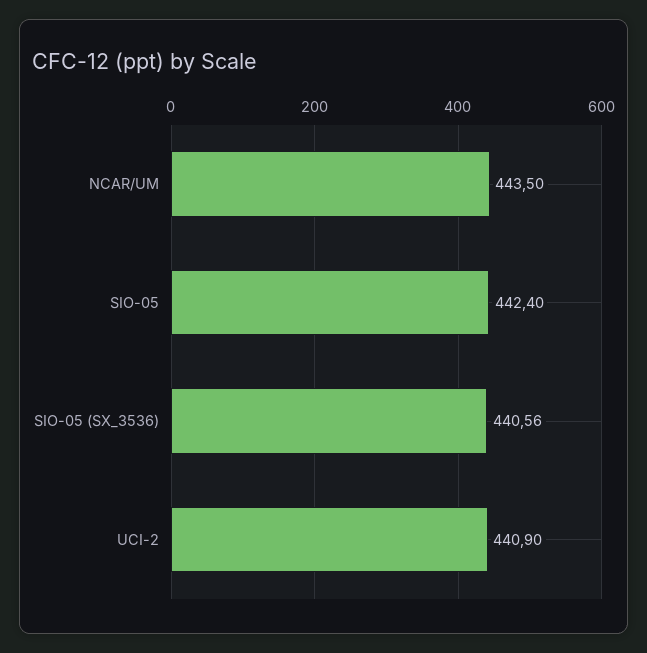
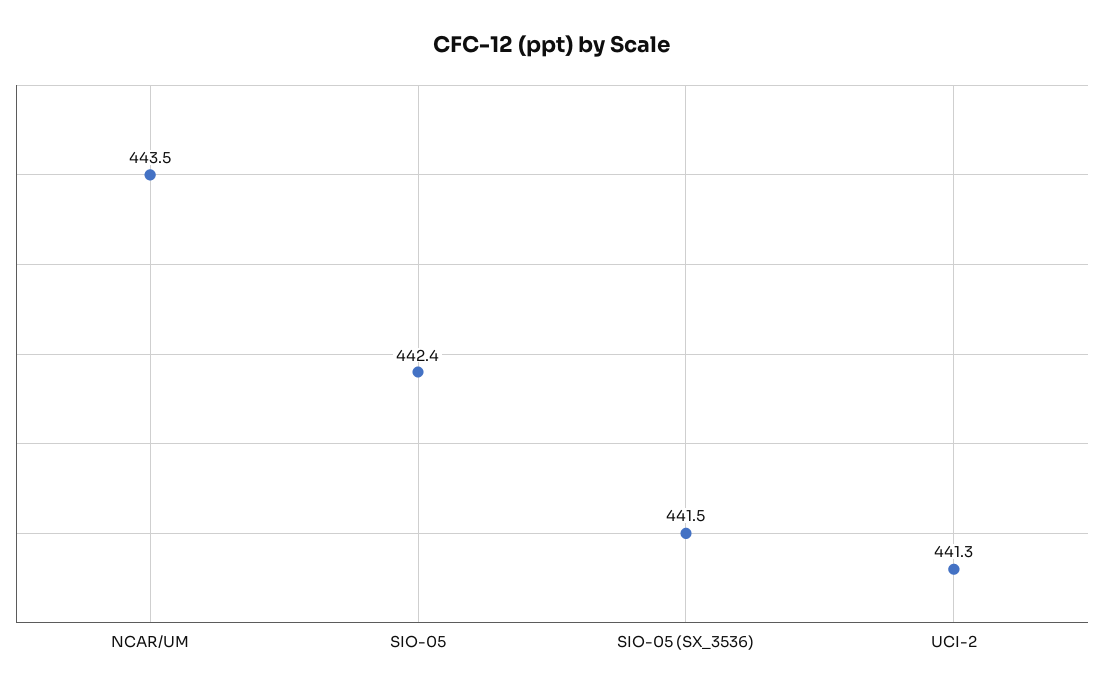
SIO-05 (SX_3536): 440.56 -> 441.5
UCI-2: 440.9 -> 441.3

